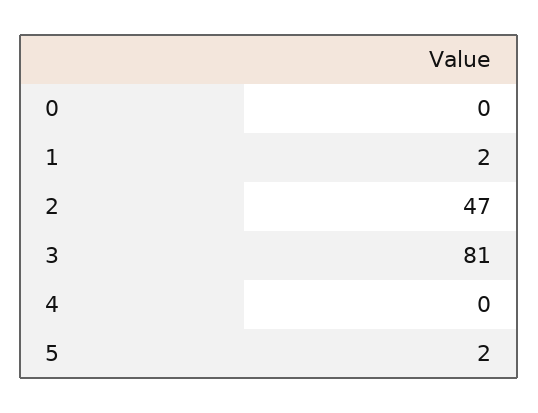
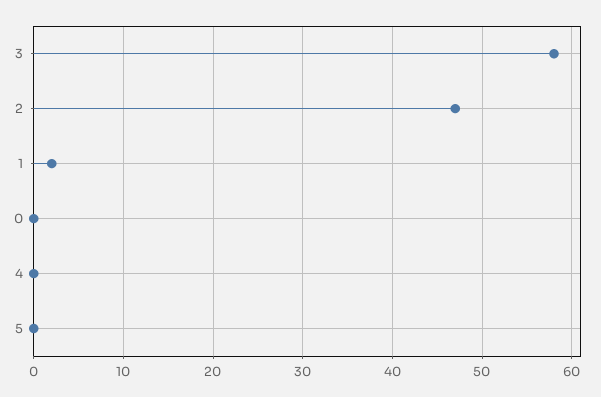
3: 81 -> 58
5: 2 -> 0

